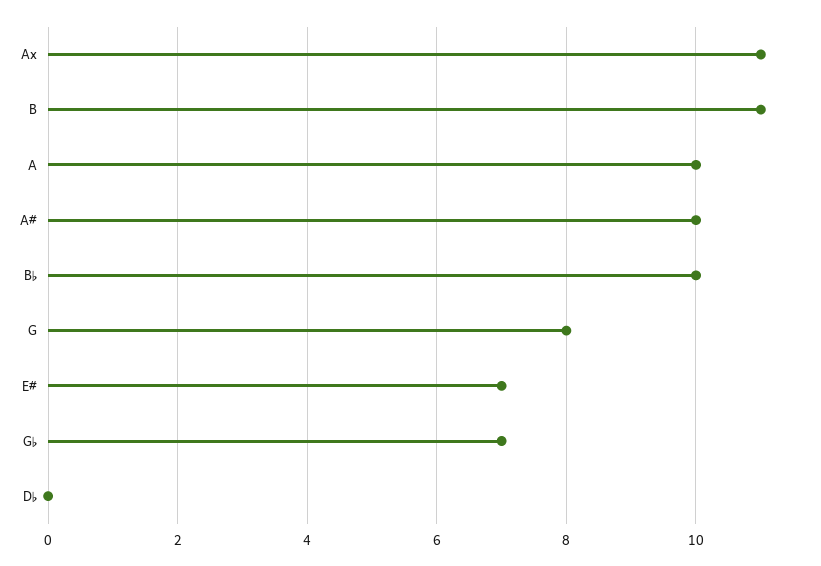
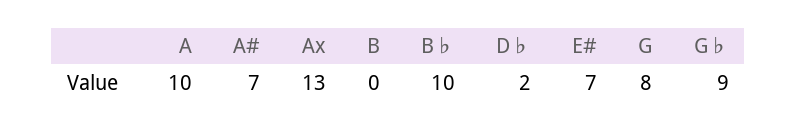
Ax: 11 -> 13
B: 11 -> 0
A#: 10 -> 7
G♭: 7 -> 9
D♭: 0 -> 2

